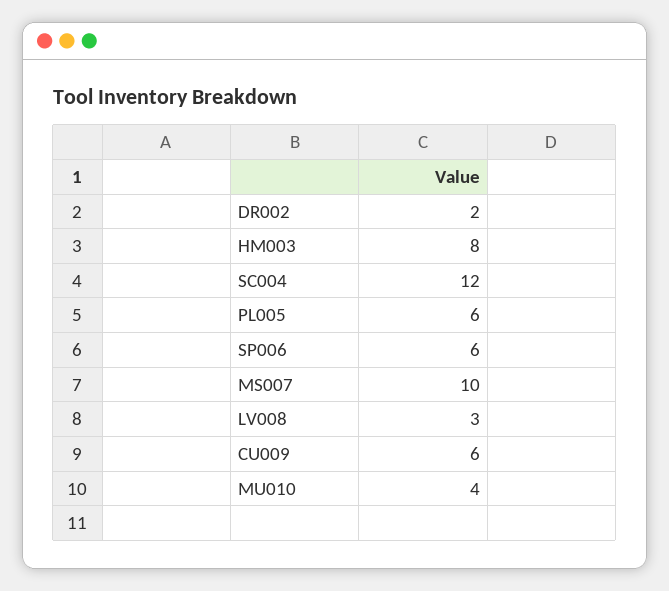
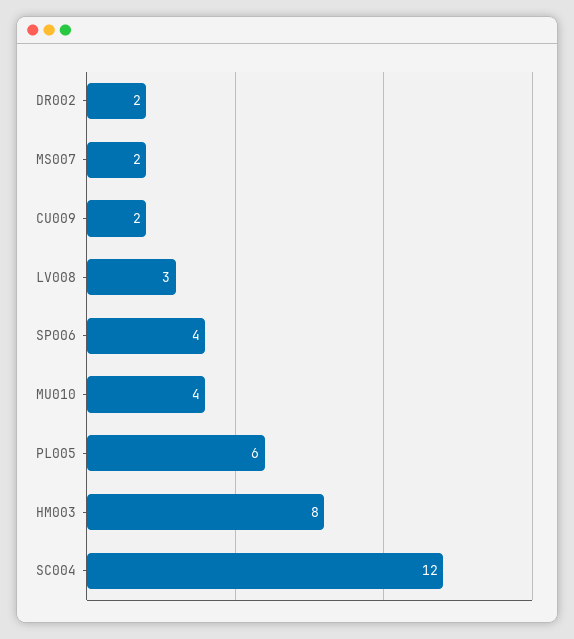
SP006: 6 -> 4
MS007: 10 -> 2
CU009: 6 -> 2

